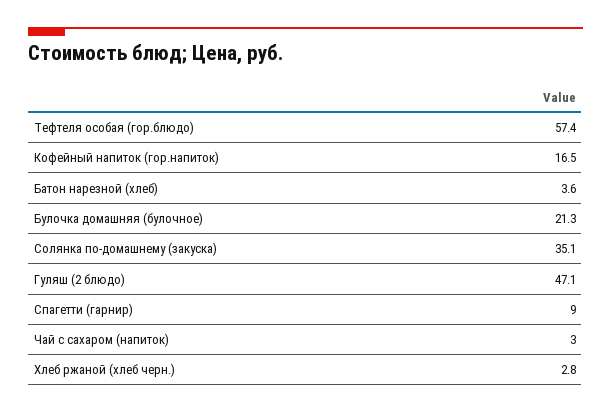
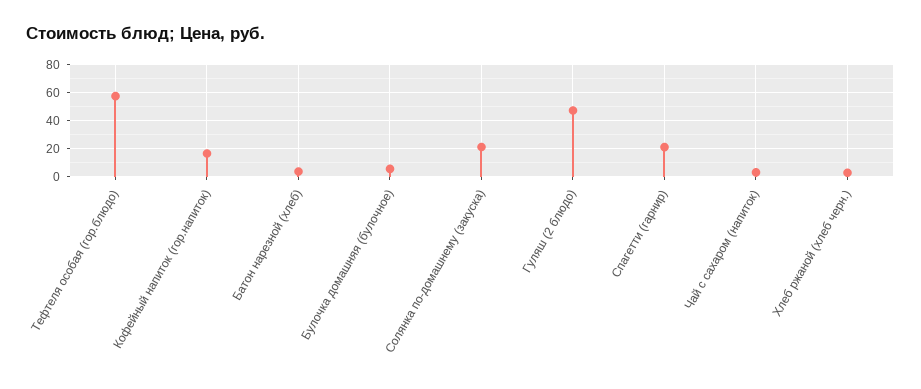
Булочка домашняя (булочное): 21.3 -> 5
Солянка по-домашнему (закуска): 35.1 -> 20
Спагетти (гарнир): 9 -> 20

